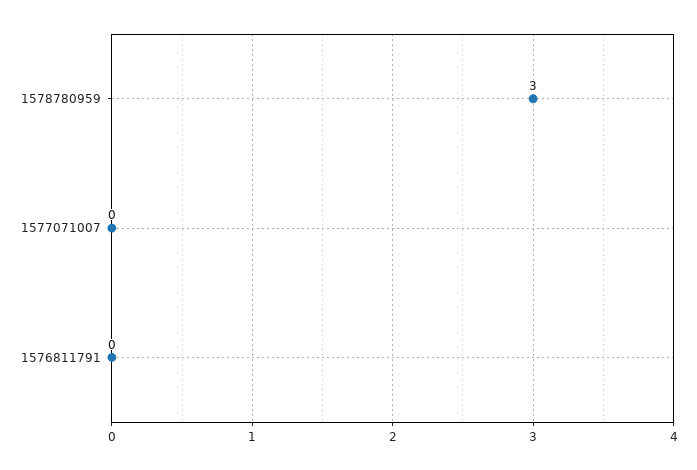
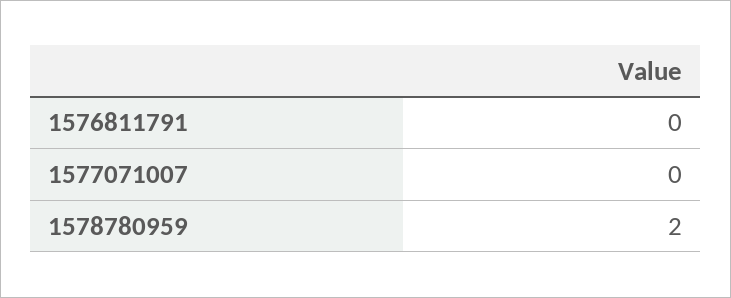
1578780959: 3 -> 2

